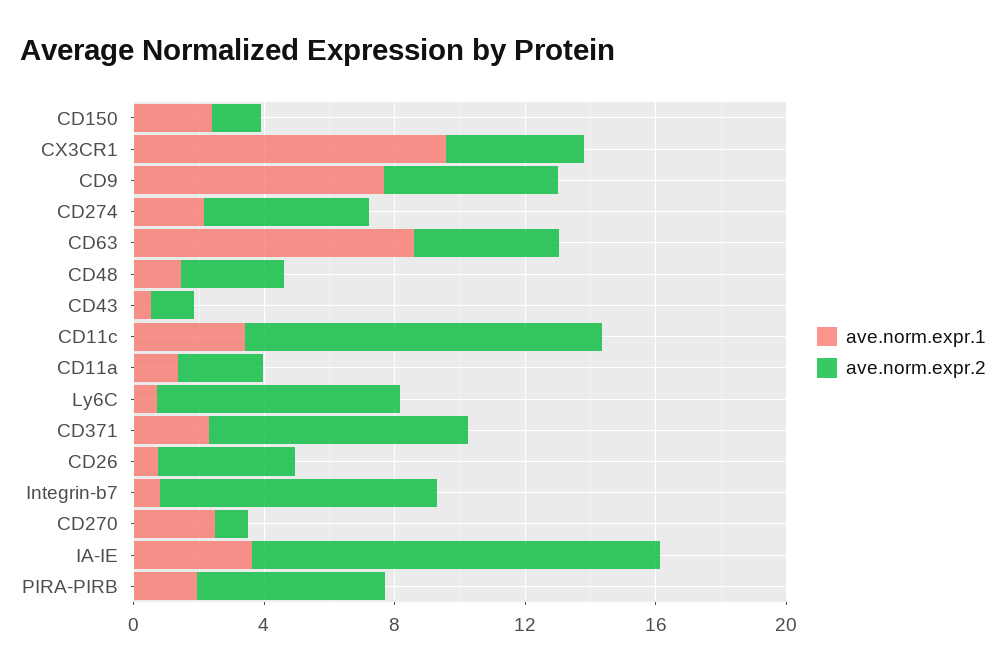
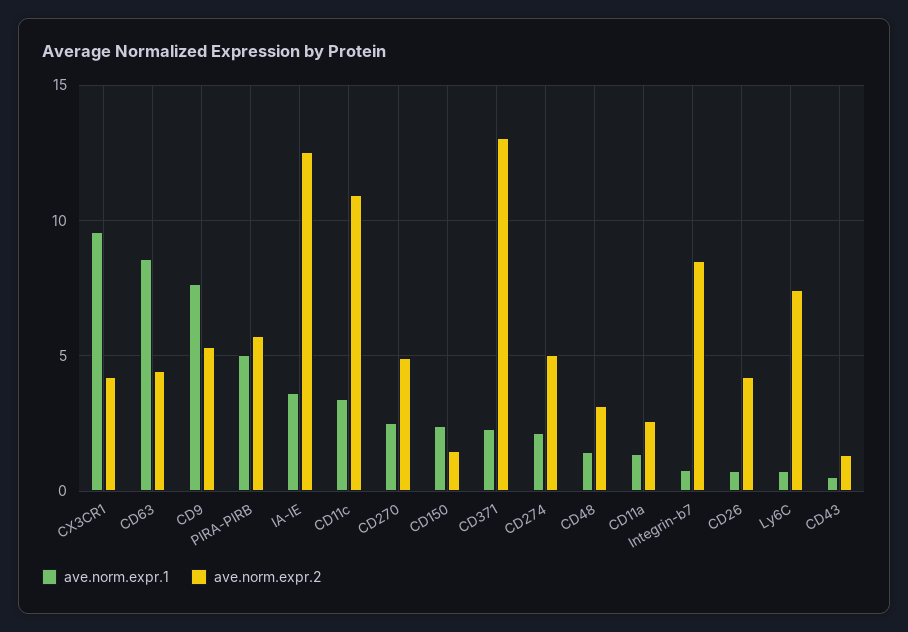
ave.norm.expr.2, CD371: 8 -> 13
ave.norm.expr.2, CD270: 1 -> 5
ave.norm.expr.1, PIRA-PIRB: 2 -> 5

